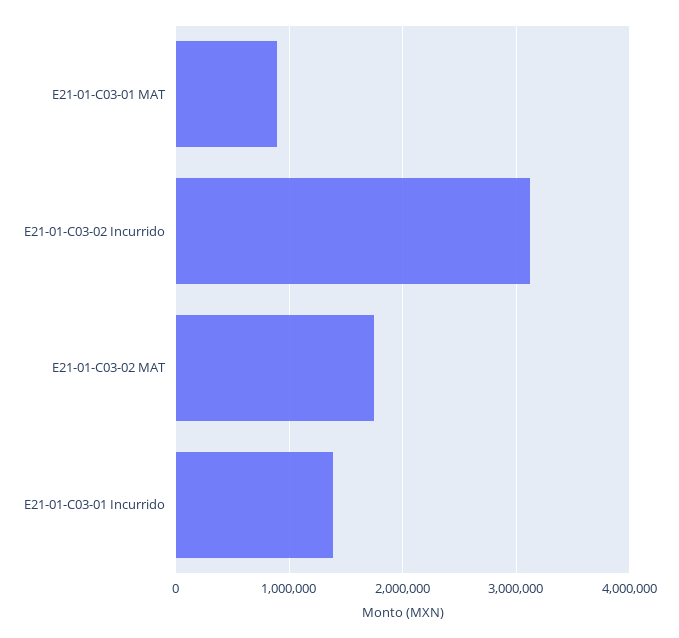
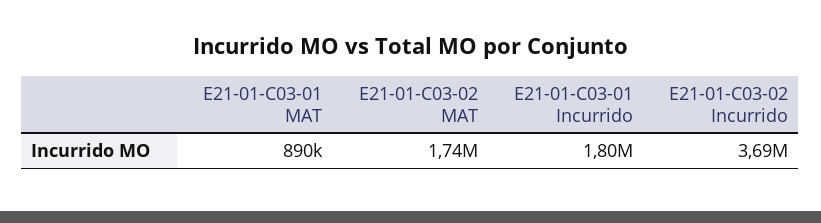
E21-01-C03-02 Incurrido: 3100000 -> 3690000
E21-01-C03-01 Incurrido: 1400000 -> 1800000

